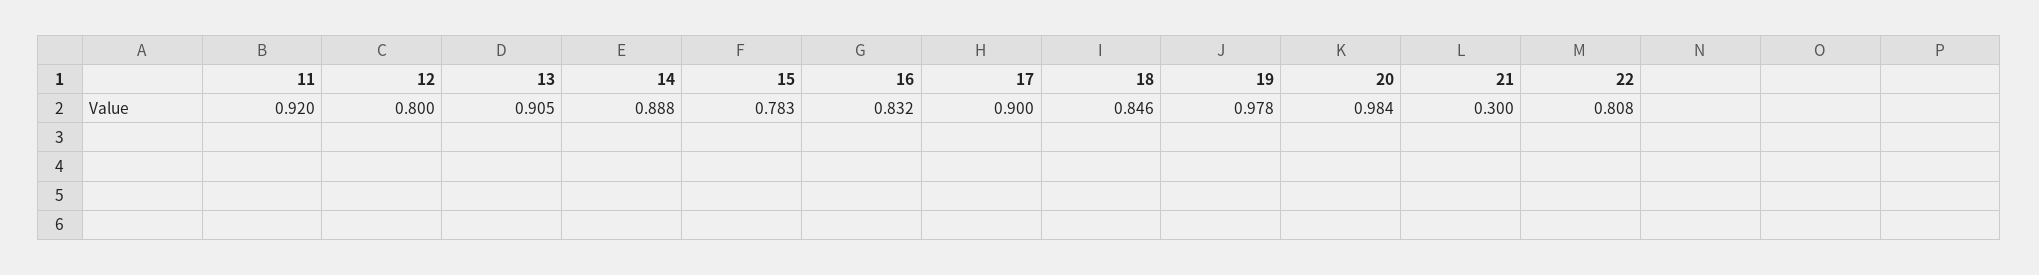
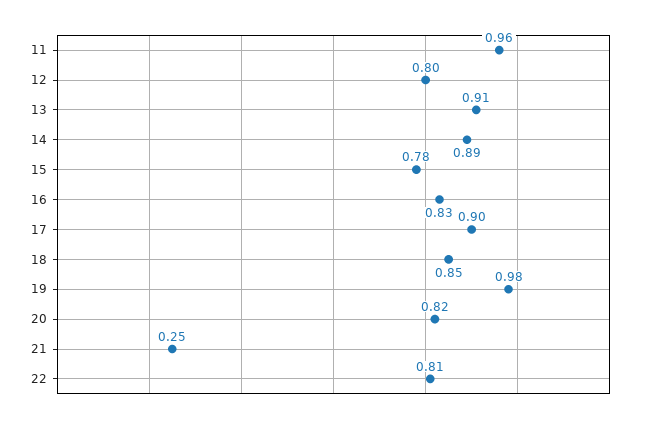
11: 0.92 -> 0.96
20: 0.984 -> 0.82
21: 0.3 -> 0.25

